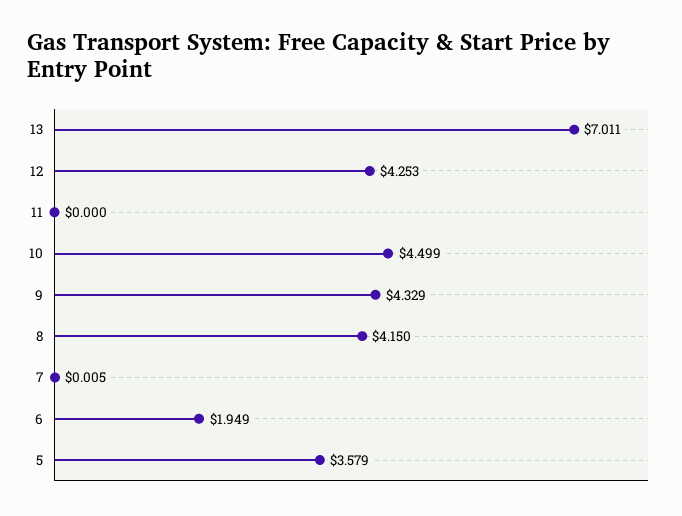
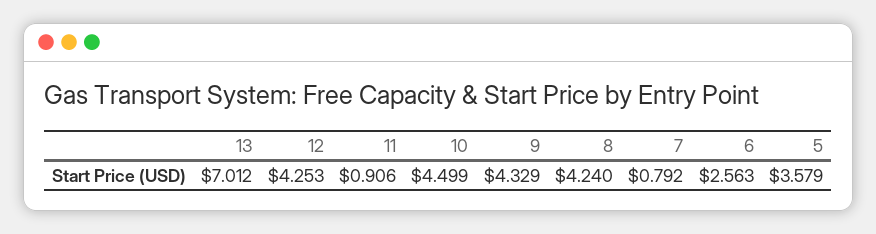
13: 7.011 -> 7.012
11: 0 -> 0.906
8: 4.15 -> 4.24
7: 0.005 -> 0.792
6: 1.949 -> 2.563

